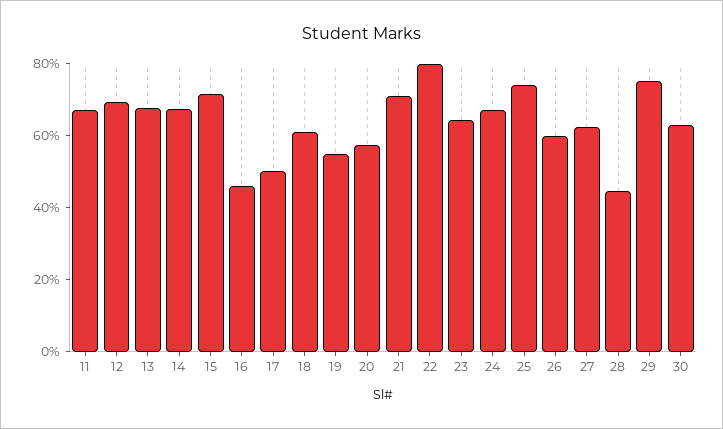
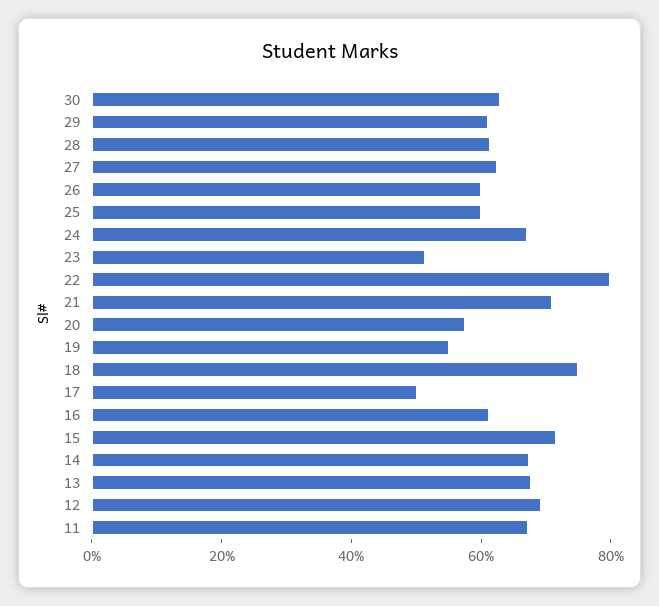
16: 45 -> 60
18: 60 -> 75
23: 65 -> 50
25: 75 -> 60
28: 45 -> 60
29: 75 -> 60

